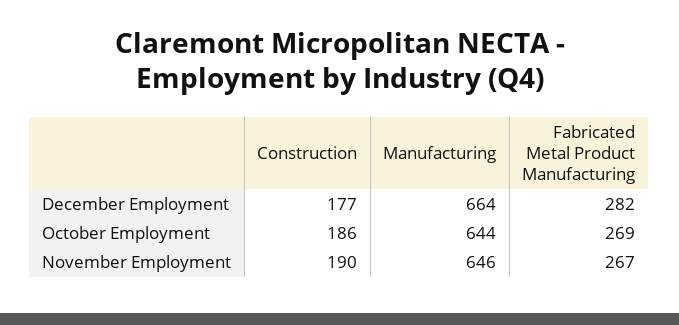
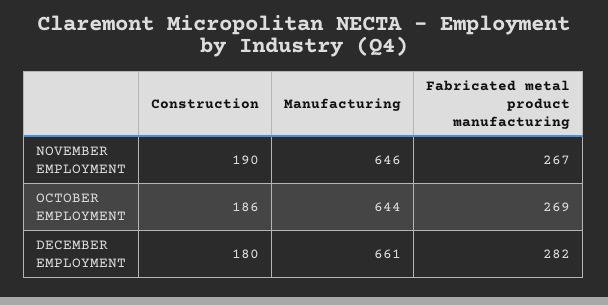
Construction, December Employment: 177 -> 180
Manufacturing, December Employment: 664 -> 661

